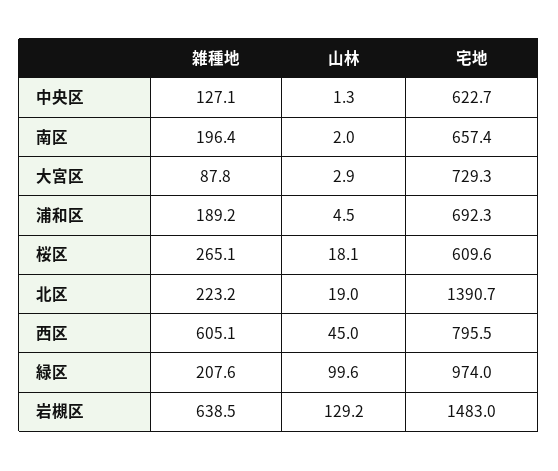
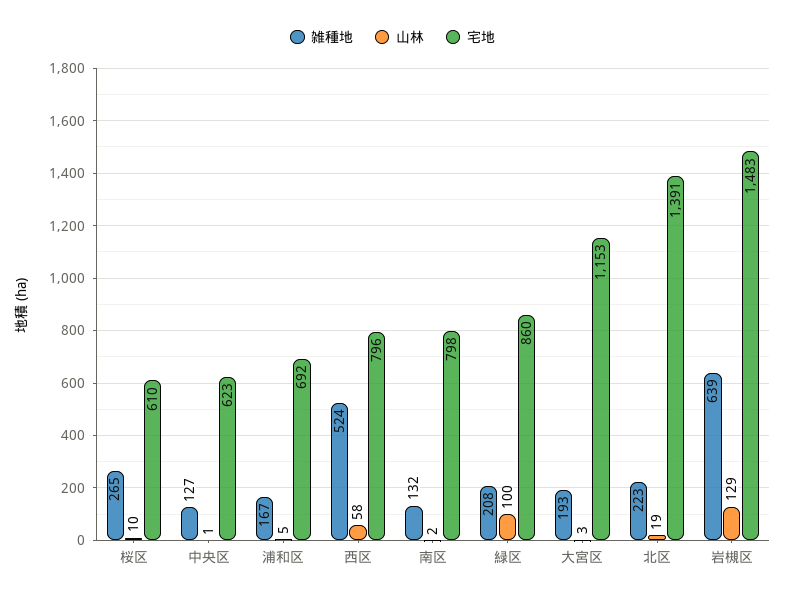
雑種地, 南区: 196.4 -> 132
宅地, 南区: 657.4 -> 798
雑種地, 大宮区: 87.8 -> 193
宅地, 大宮区: 729.3 -> 1153
雑種地, 浦和区: 189.2 -> 167
山林, 桜区: 18.1 -> 10
雑種地, 西区: 605.1 -> 524
山林, 西区: 45 -> 58
宅地, 緑区: 974 -> 860

